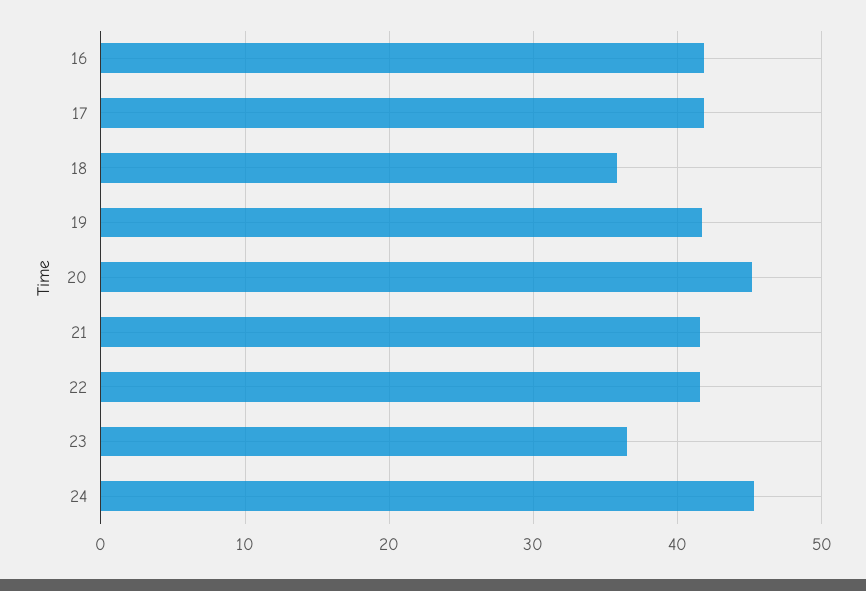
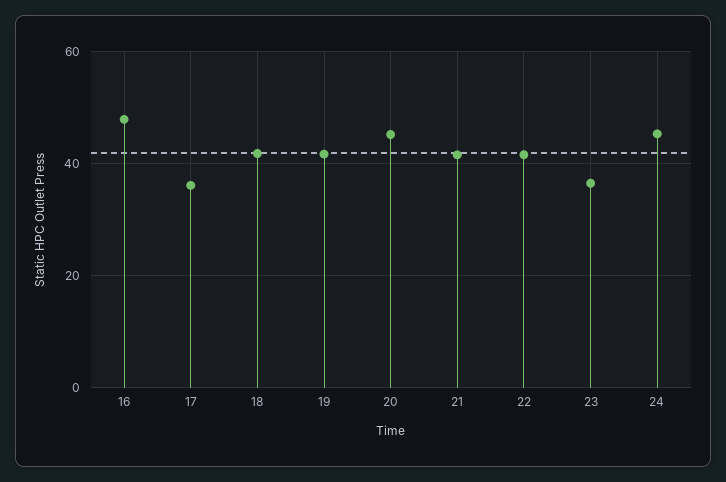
16: 42 -> 48
17: 42 -> 36
18: 36 -> 42

